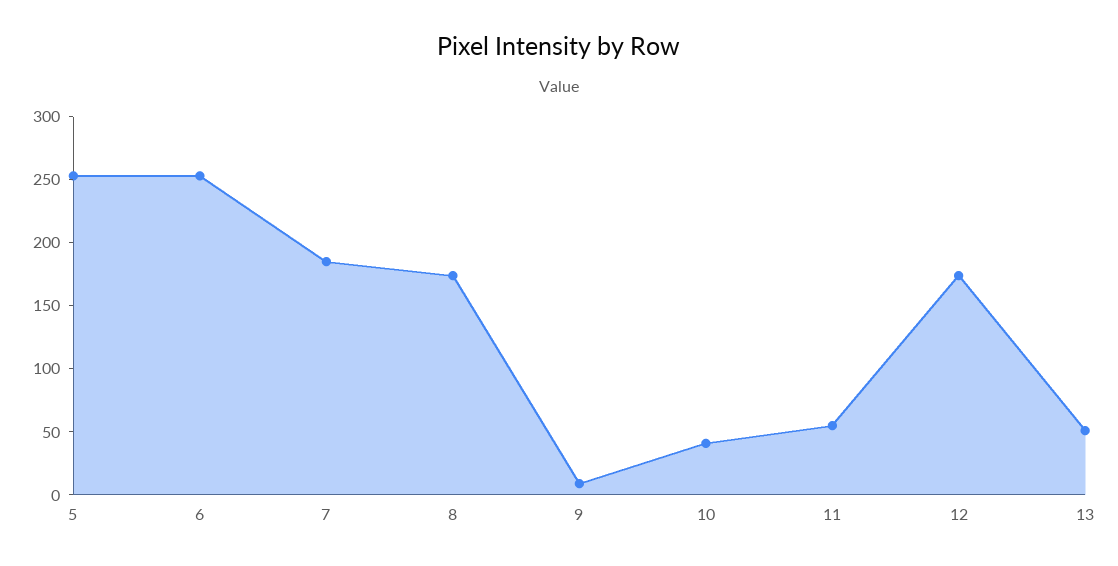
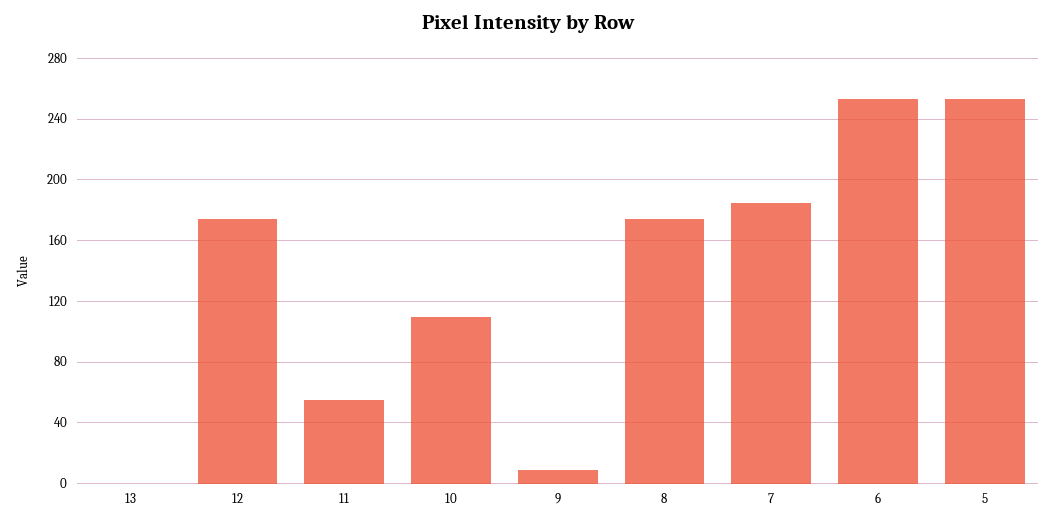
10: 40 -> 110
13: 50 -> 0

